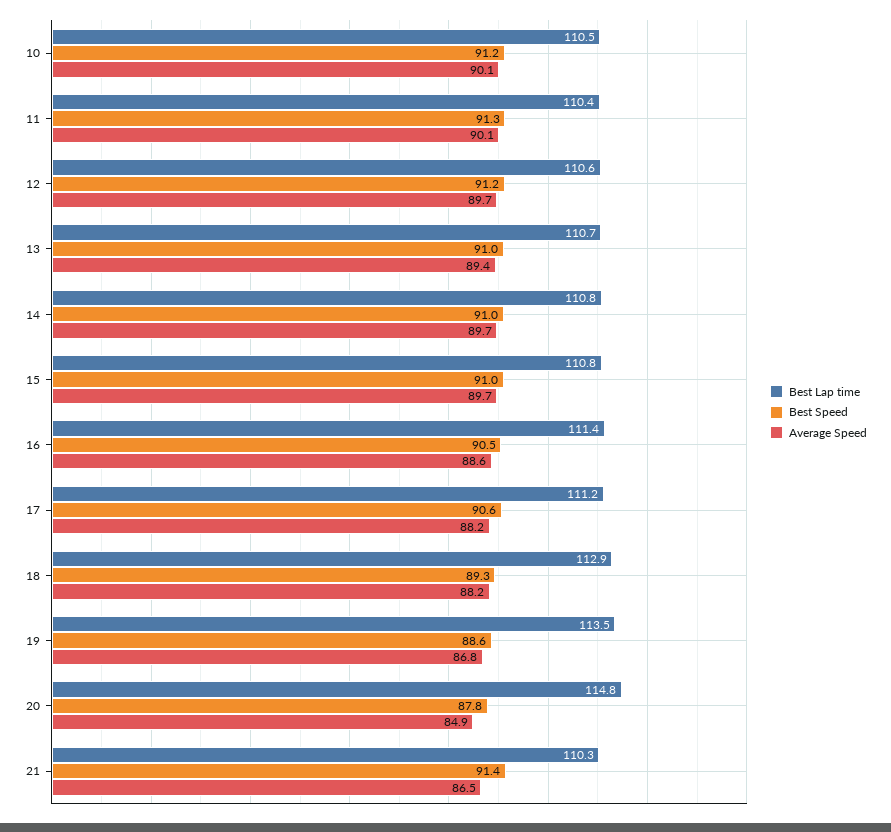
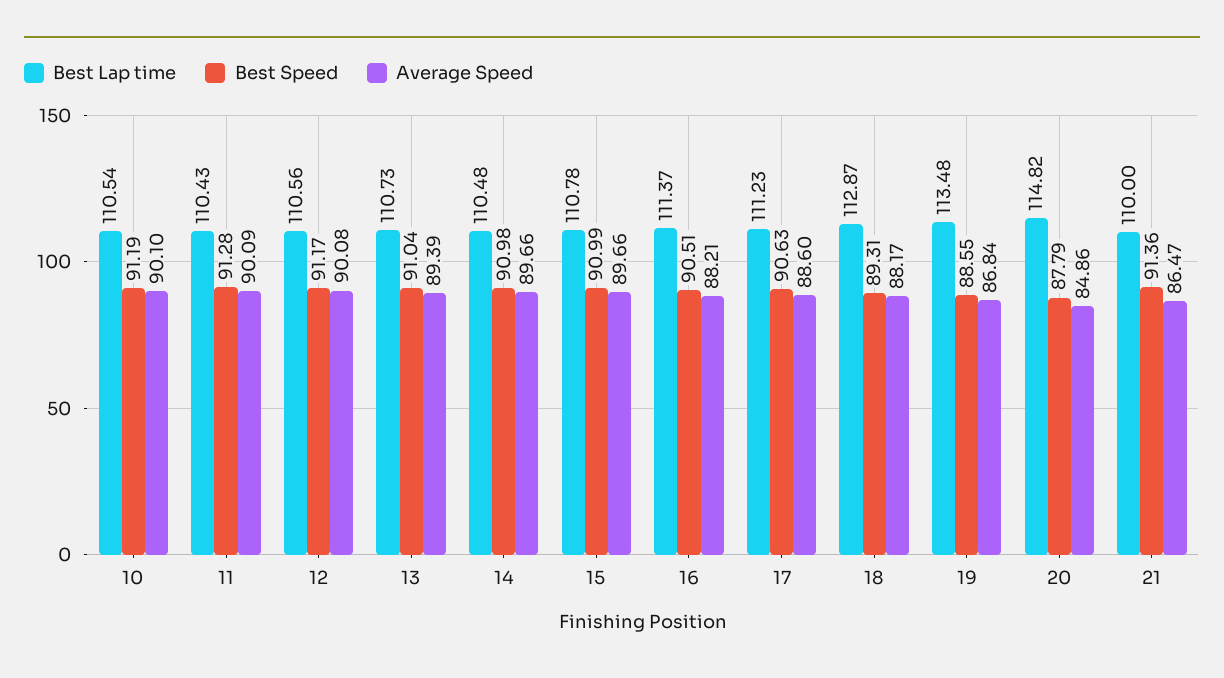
Average Speed, 12: 89.7 -> 90.08
Best Lap time, 14: 110.8 -> 110.48
Average Speed, 16: 88.6 -> 88.21
Average Speed, 17: 88.2 -> 88.6
Best Lap time, 21: 110.3 -> 110

